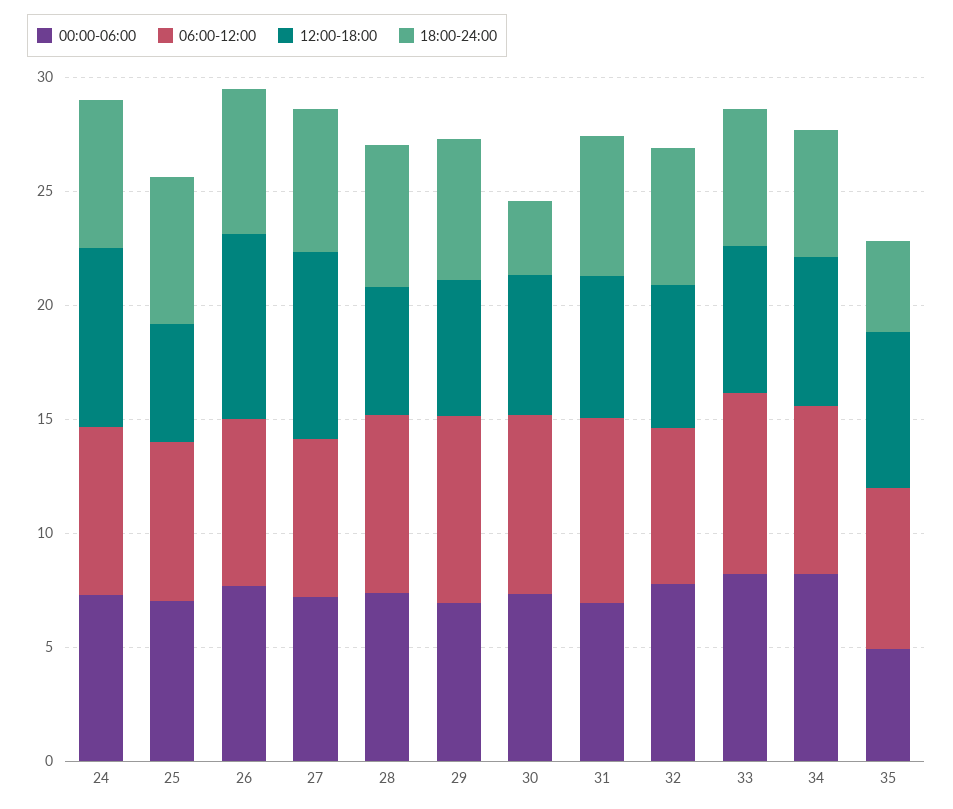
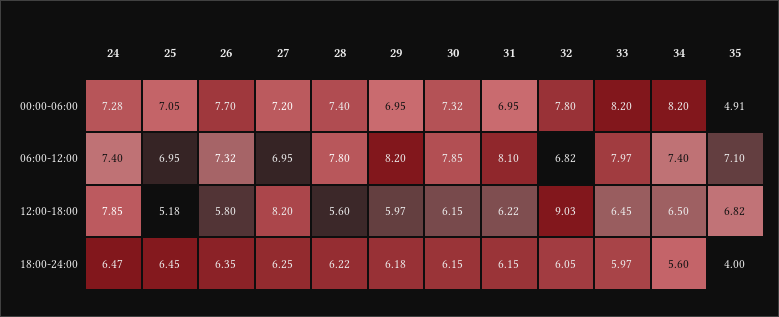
12:00-18:00, 26: 8 -> 5.8
18:00-24:00, 30: 3 -> 6.15
12:00-18:00, 32: 6 -> 9.03

